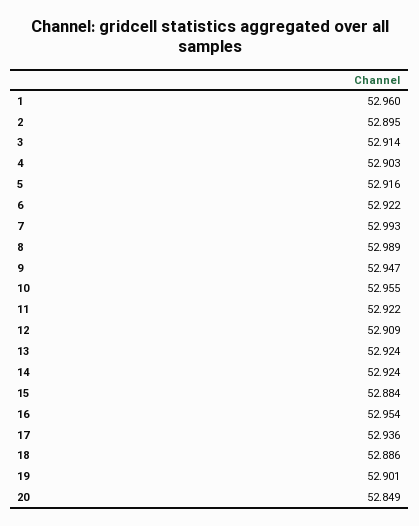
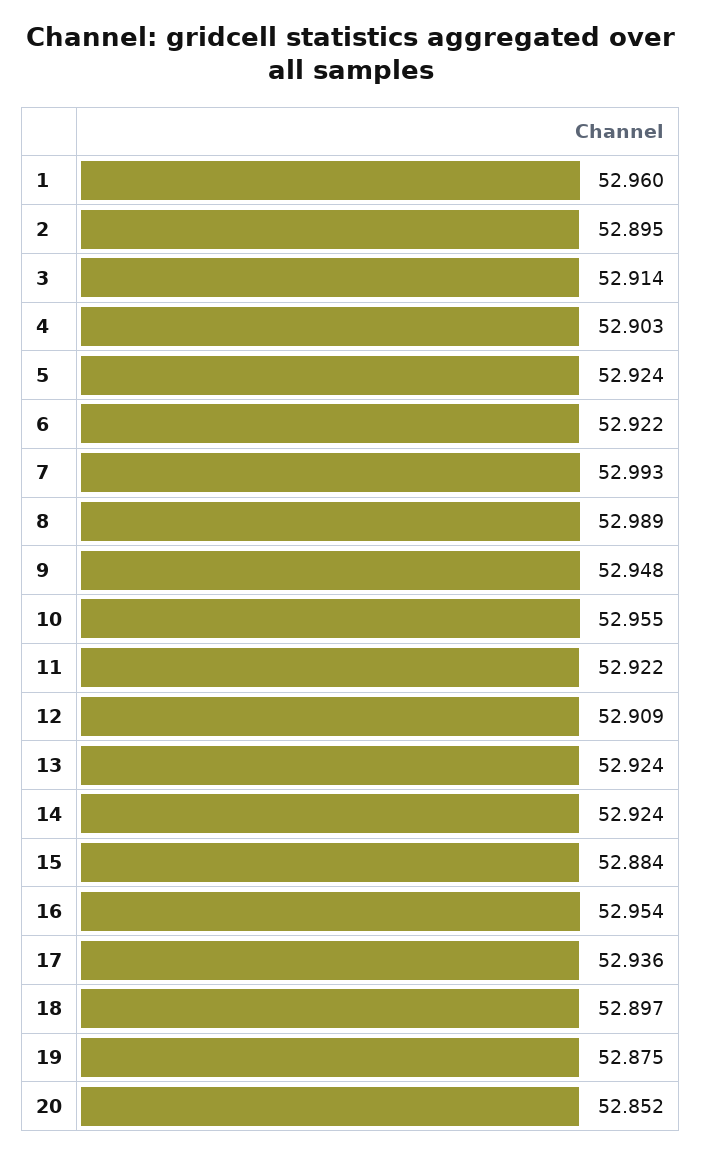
5: 52.916 -> 52.924
9: 52.947 -> 52.948
18: 52.886 -> 52.897
19: 52.901 -> 52.875
20: 52.849 -> 52.852

